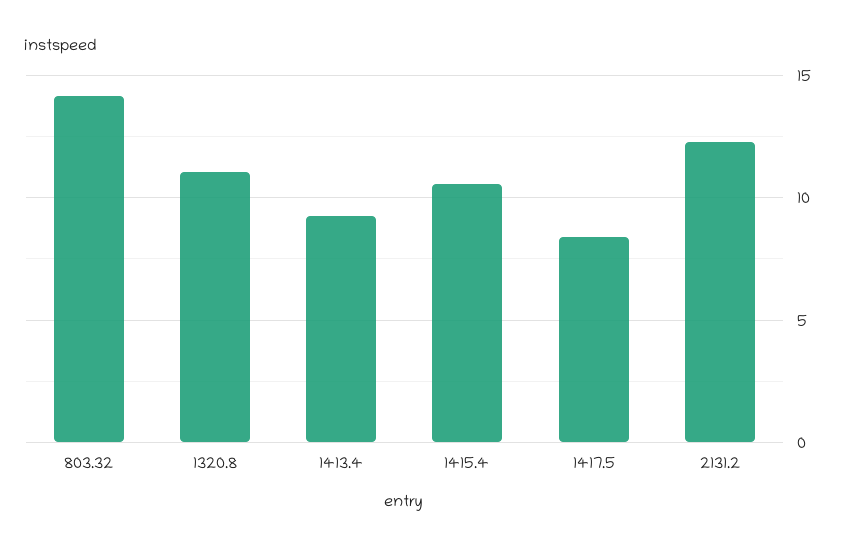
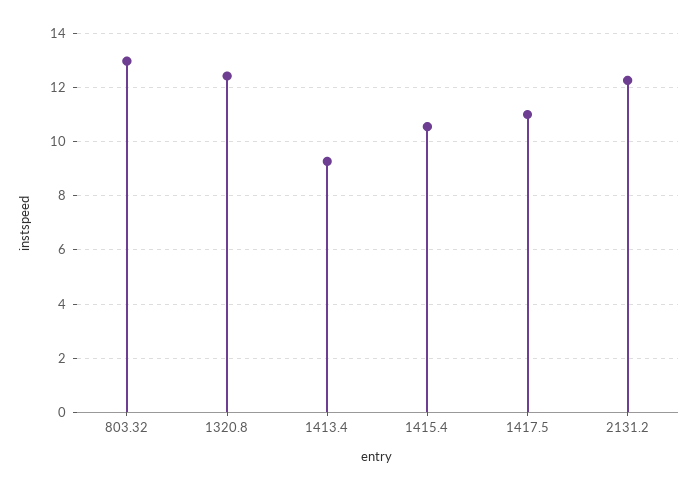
803.32: 14 -> 13
1320.8: 11 -> 12.5
1417.5: 8.5 -> 11

